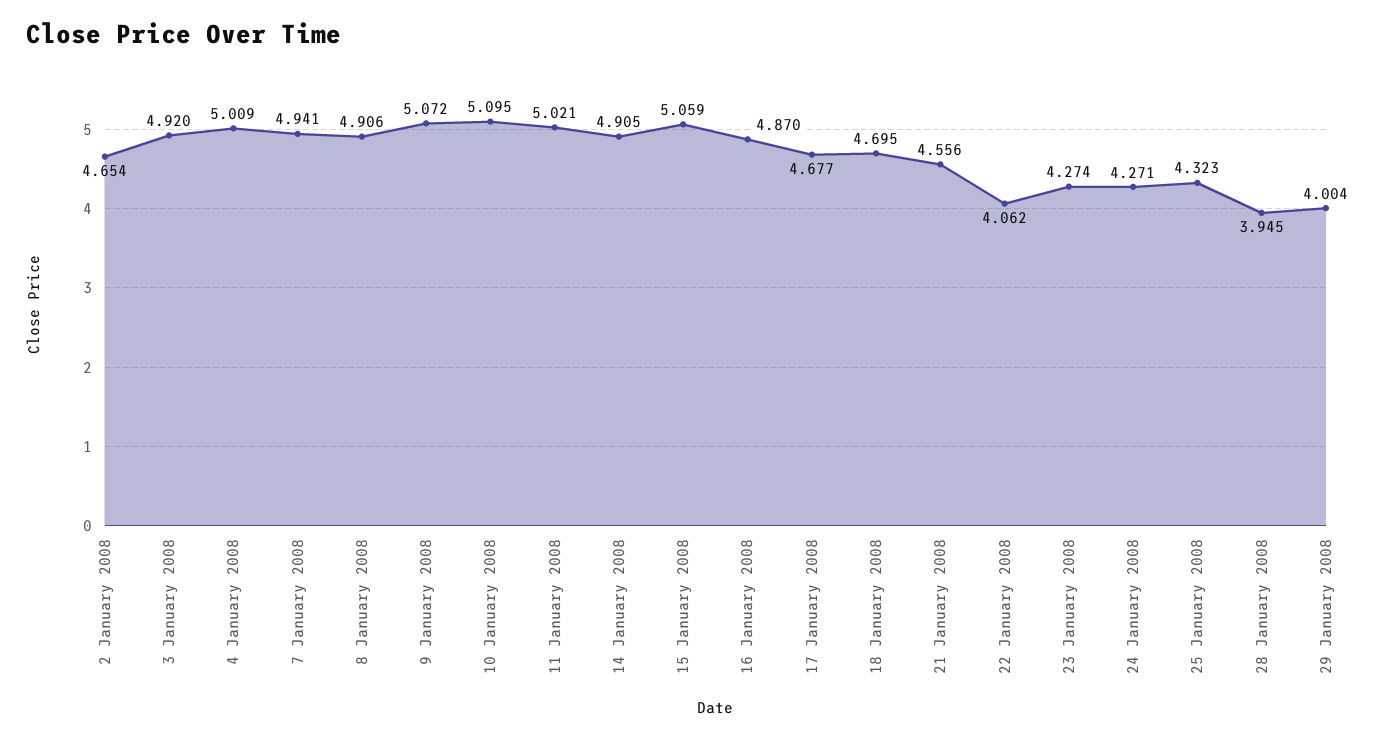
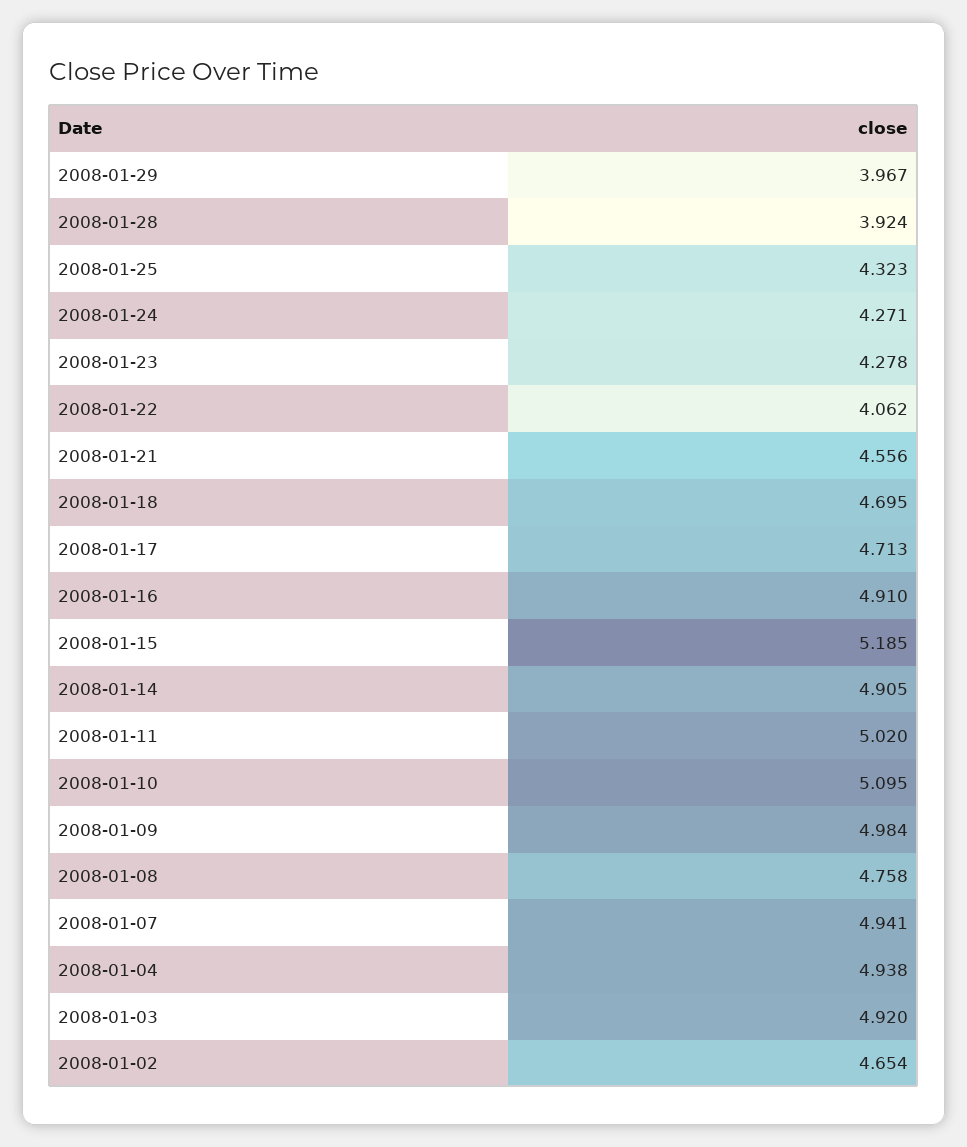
4 January 2008: 5.009 -> 4.938
8 January 2008: 4.906 -> 4.758
9 January 2008: 5.072 -> 4.984
11 January 2008: 5.021 -> 5.02
15 January 2008: 5.059 -> 5.185
16 January 2008: 4.87 -> 4.91
17 January 2008: 4.677 -> 4.713
23 January 2008: 4.274 -> 4.278
28 January 2008: 3.945 -> 3.924
29 January 2008: 4.004 -> 3.967

